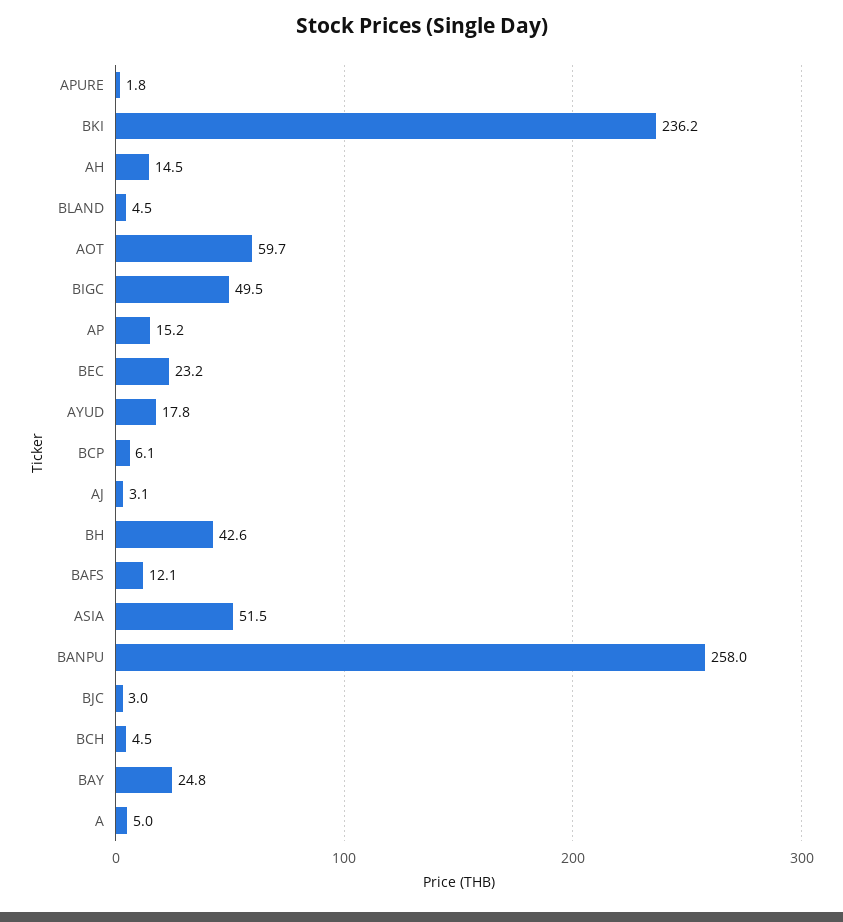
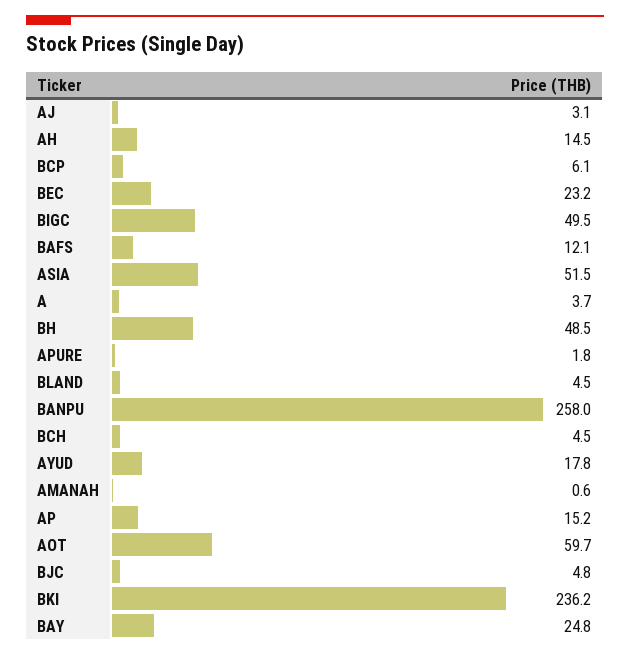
BH: 42.6 -> 48.5
BJC: 3 -> 4.8
A: 5 -> 3.7
AMANAH: none -> 0.6

